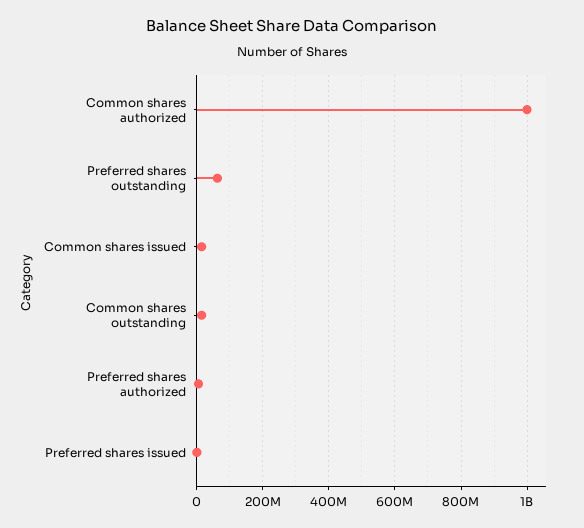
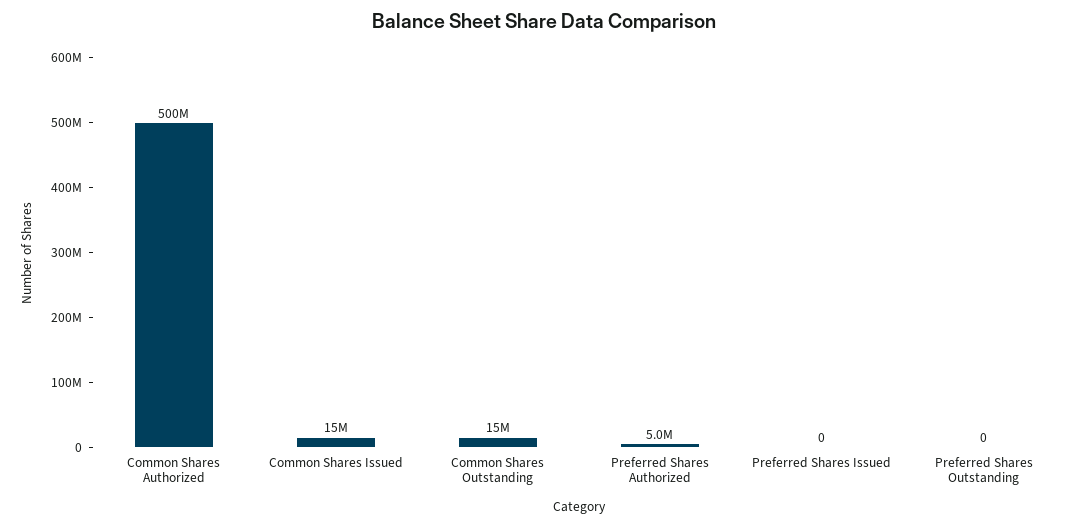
Common shares authorized: 1000000000 -> 500000000
Preferred shares outstanding: 60000000 -> 0

